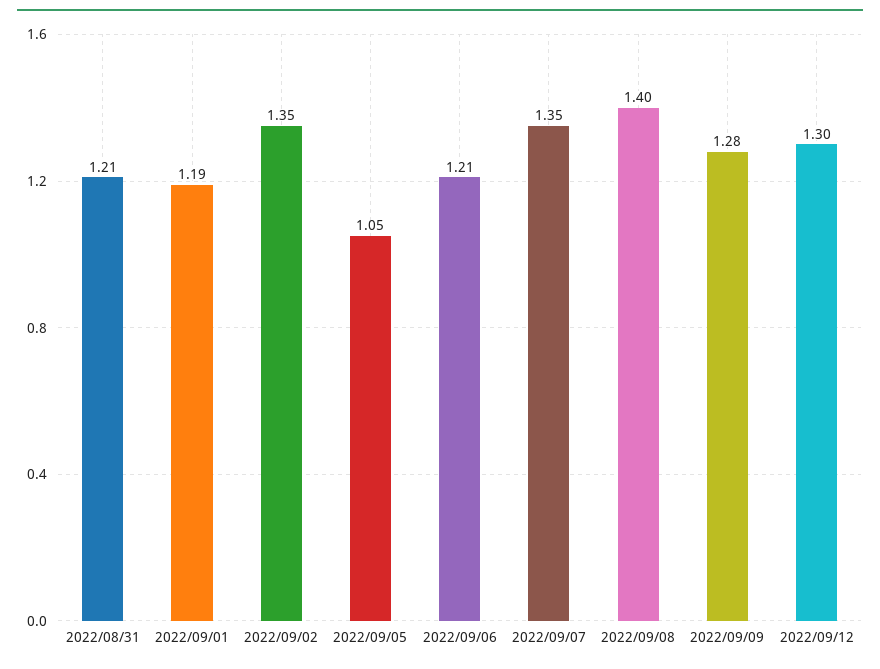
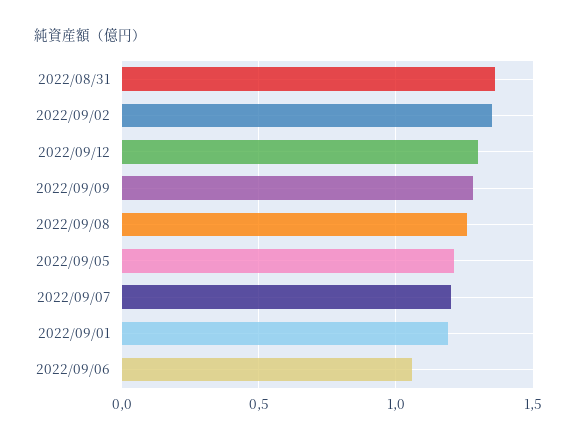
2022/08/31: 1.21 -> 1.35
2022/09/05: 1.05 -> 1.2
2022/09/06: 1.21 -> 1.05
2022/09/07: 1.35 -> 1.2
2022/09/08: 1.4 -> 1.25

